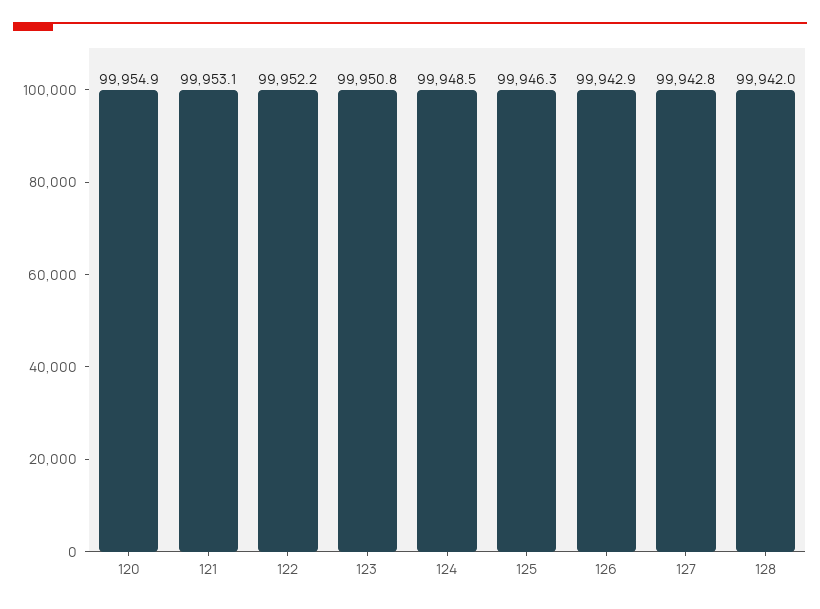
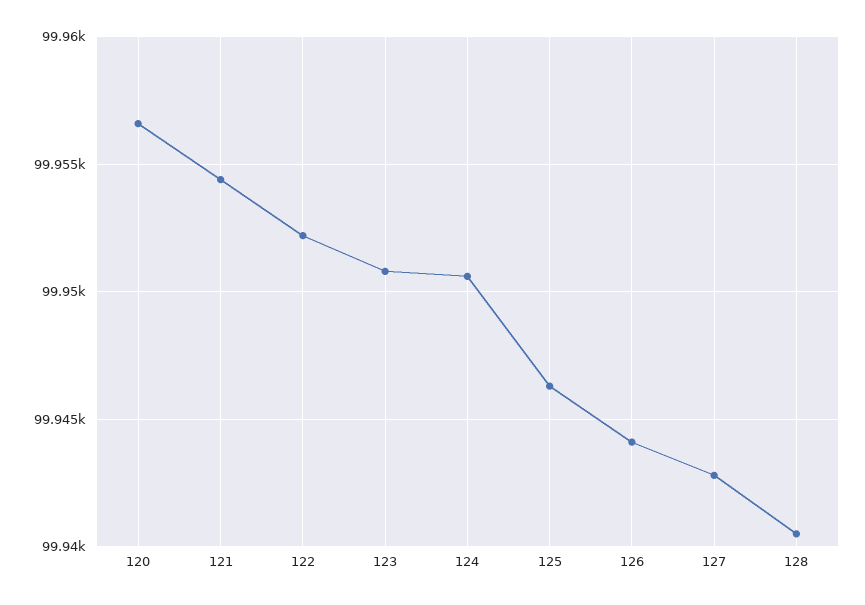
120: 99954.9 -> 99956.5
121: 99953.1 -> 99954.5
124: 99948.5 -> 99950.5
126: 99942.9 -> 99944
128: 99942 -> 99940.5

